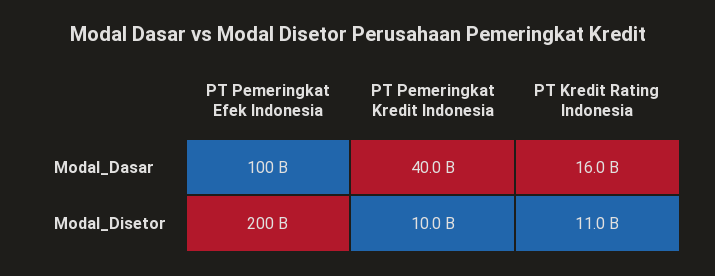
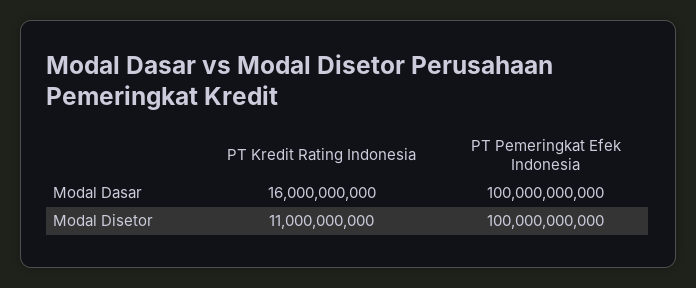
PT Pemeringkat Kredit Indonesia, Modal_Dasar: 40000000000 -> none
PT Pemeringkat Efek Indonesia, Modal_Disetor: 200000000000 -> 100000000000
PT Pemeringkat Kredit Indonesia, Modal_Disetor: 10000000000 -> none

